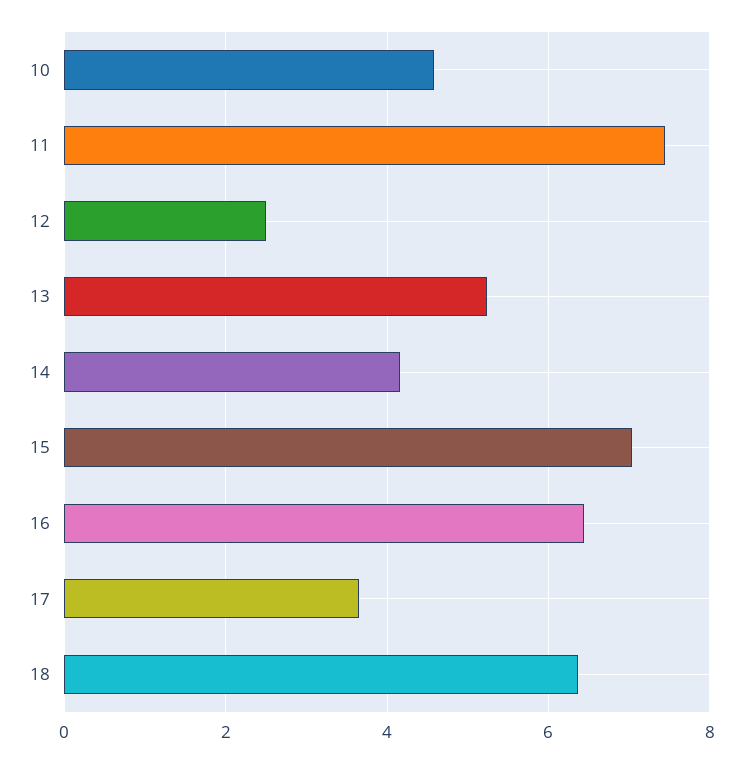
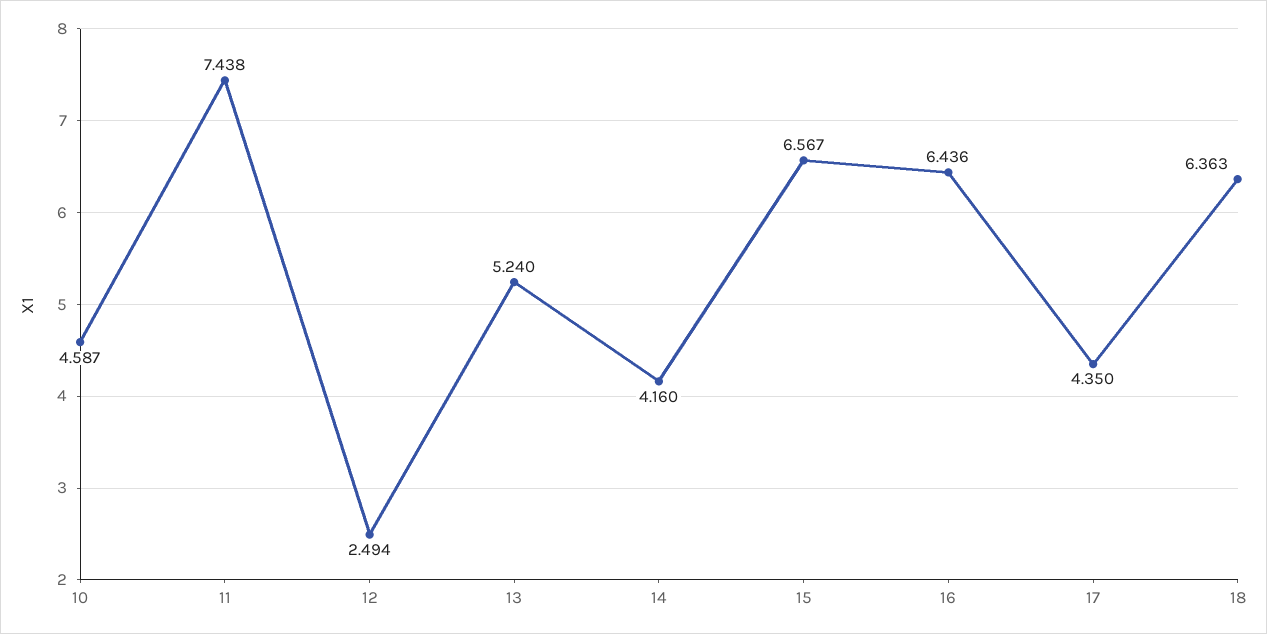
15: 7 -> 6.567
17: 3.6 -> 4.35

